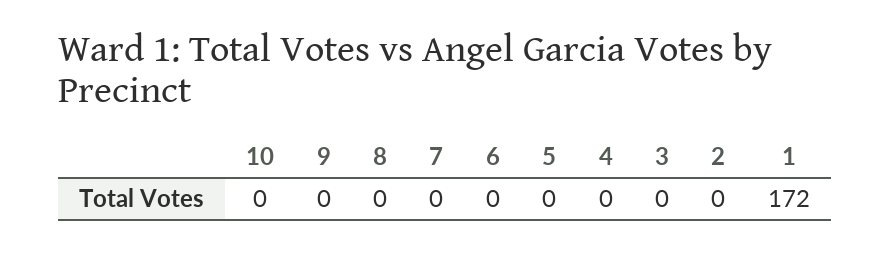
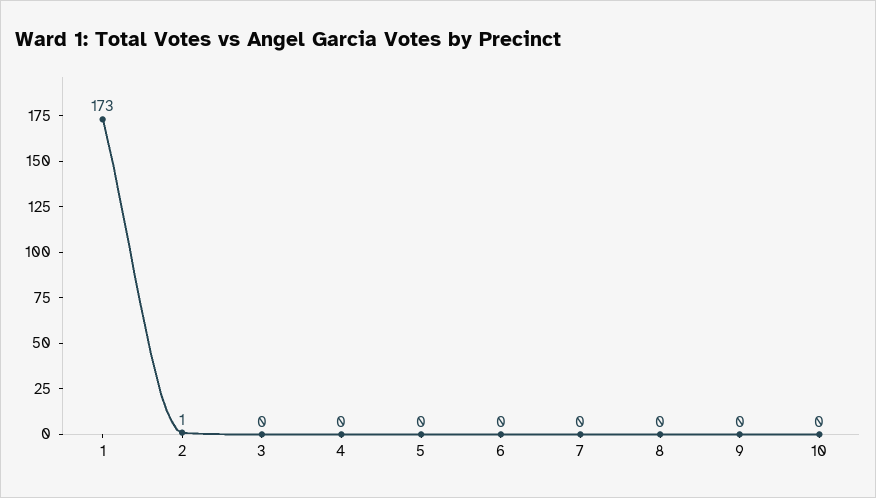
2: 0 -> 1
1: 172 -> 173

